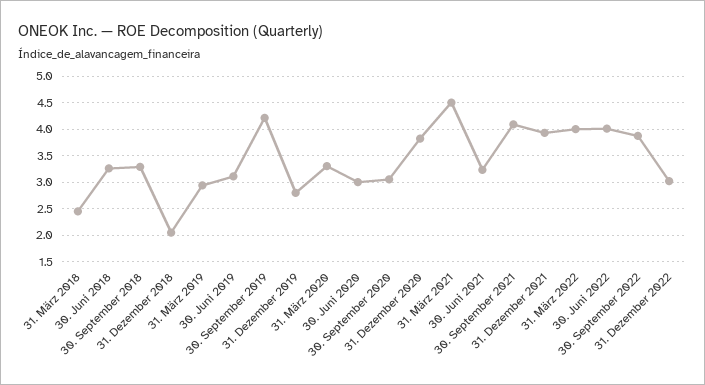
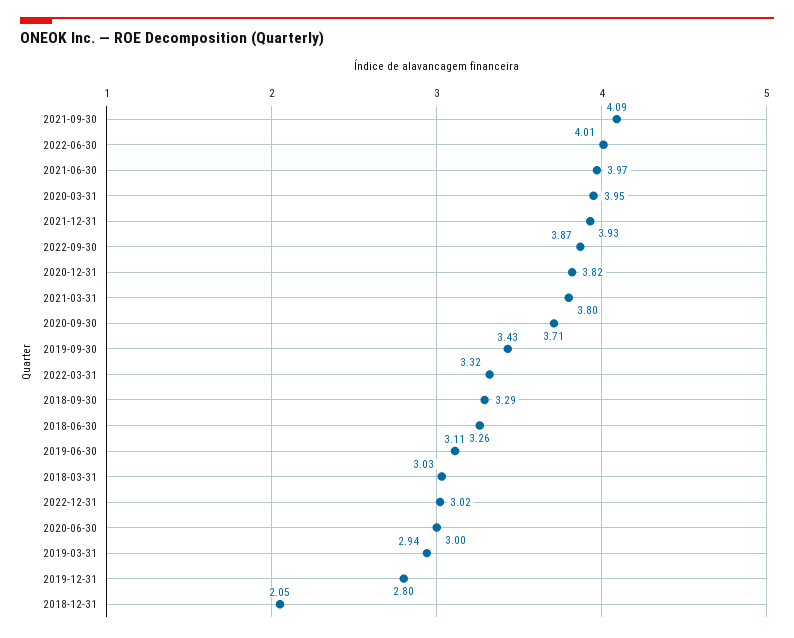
31. März 2018: 2.5 -> 3.03
30. September 2019: 4.25 -> 3.43
31. März 2020: 3.25 -> 3.95
30. September 2020: 3 -> 3.71
31. März 2021: 4.5 -> 3.8
30. Juni 2021: 3.25 -> 3.97
31. März 2022: 4 -> 3.32

